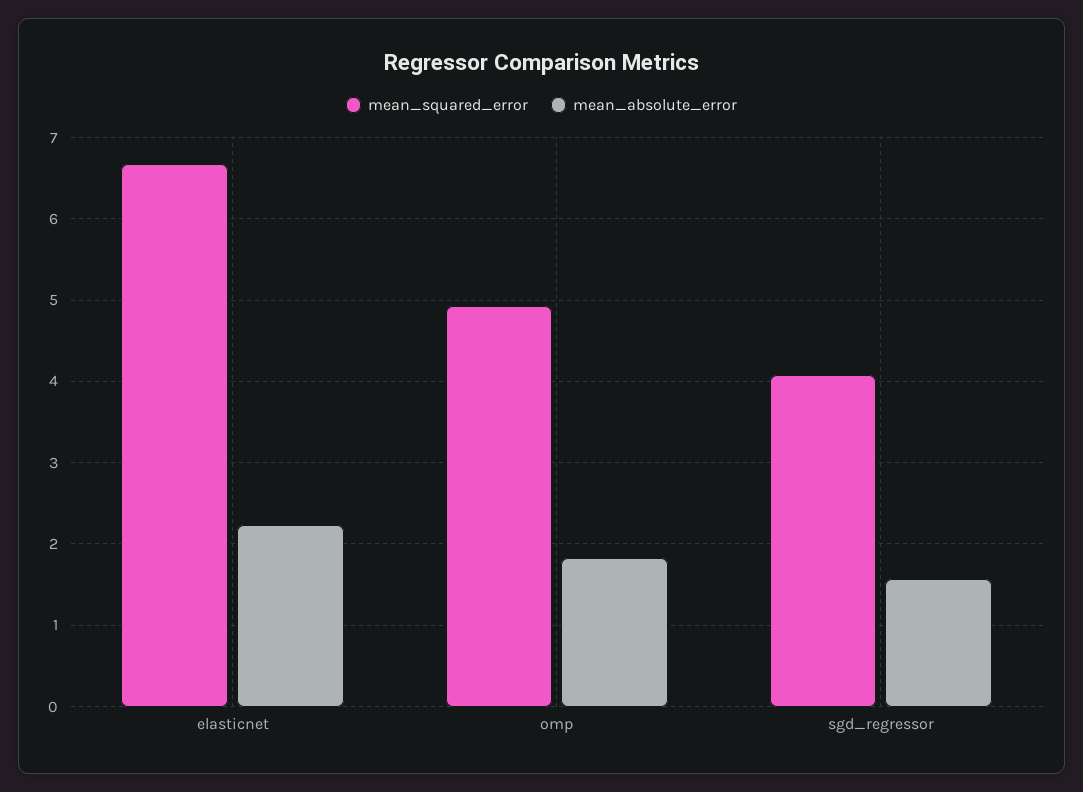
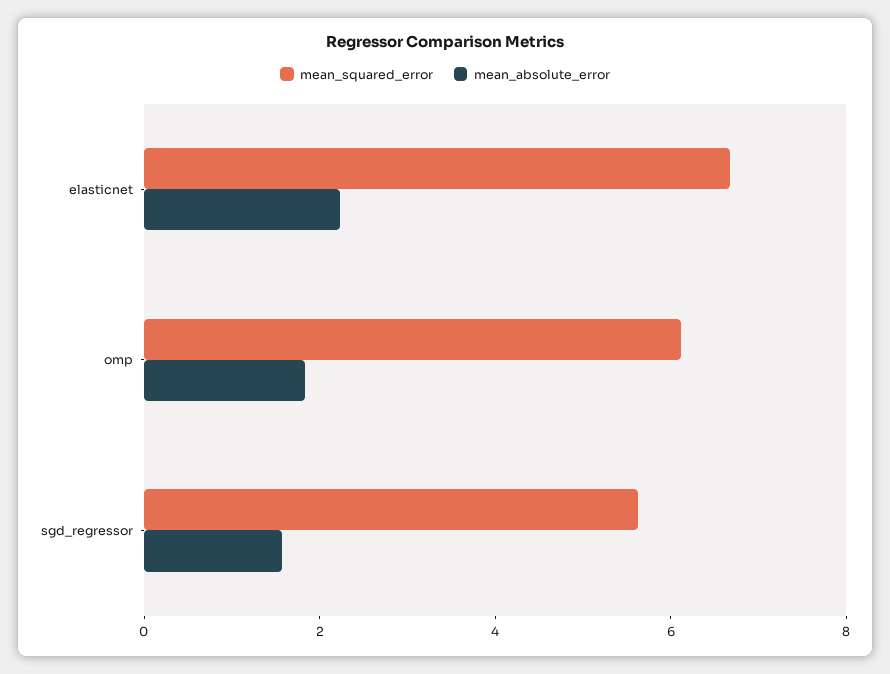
mean_squared_error, omp: 4.9 -> 6
mean_squared_error, sgd_regressor: 4.1 -> 5.5

